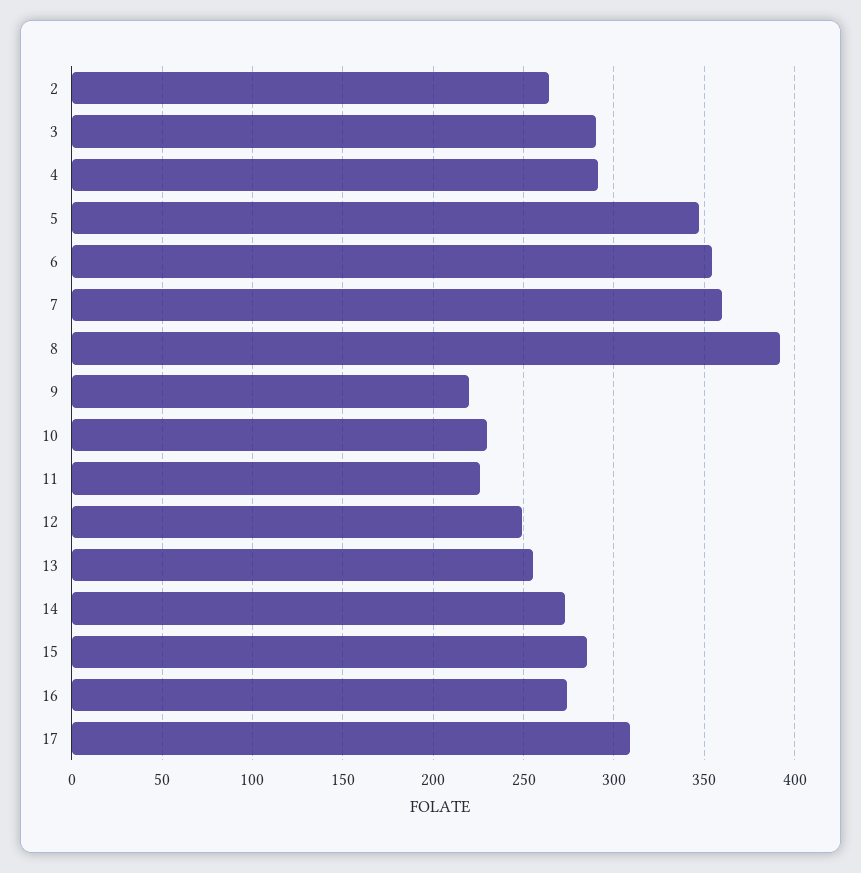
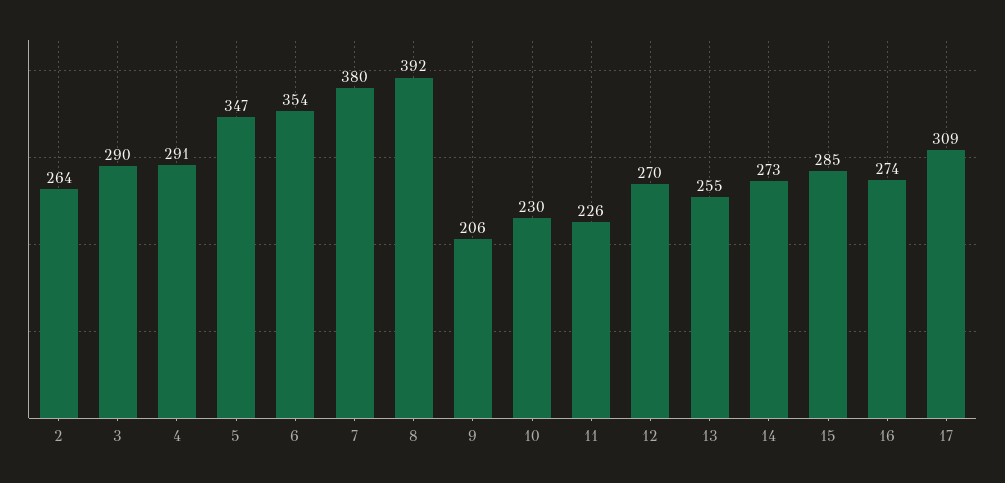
7: 360 -> 380
9: 220 -> 206
12: 250 -> 270

